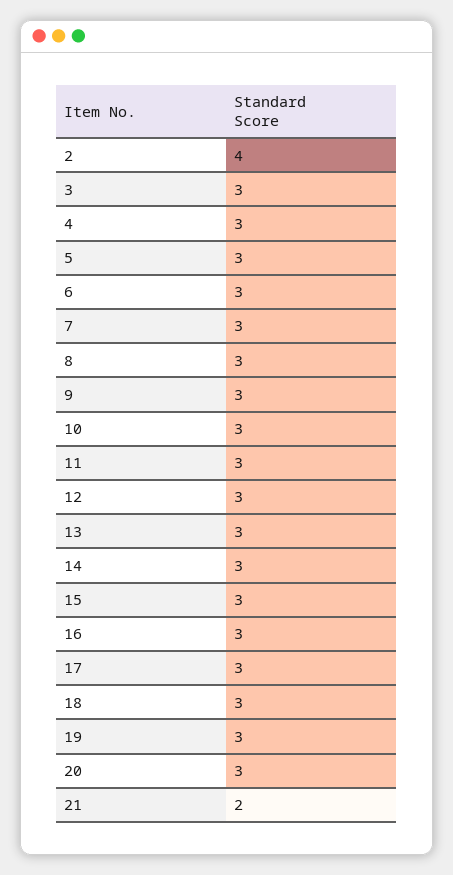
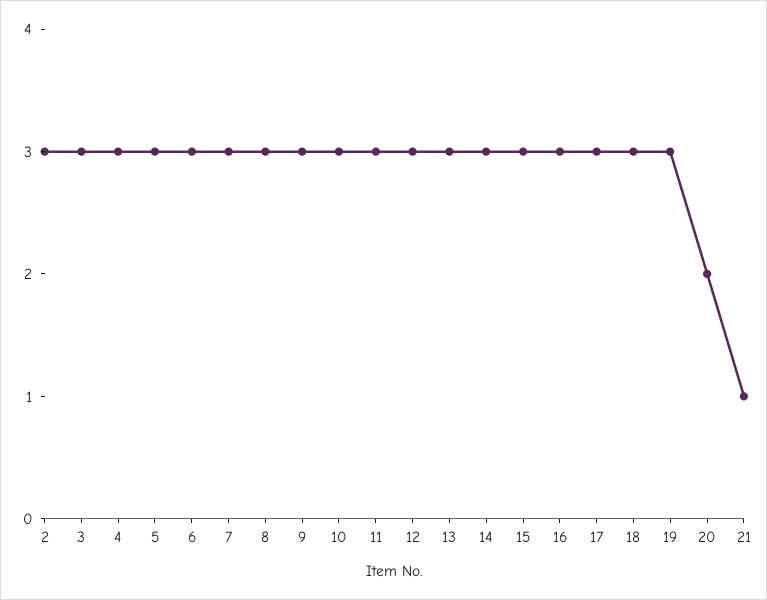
2: 4 -> 3
20: 3 -> 2
21: 2 -> 1

